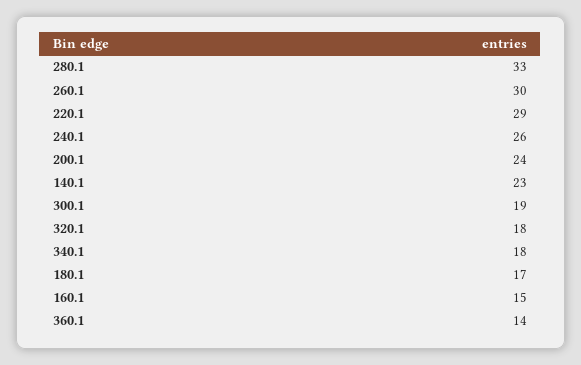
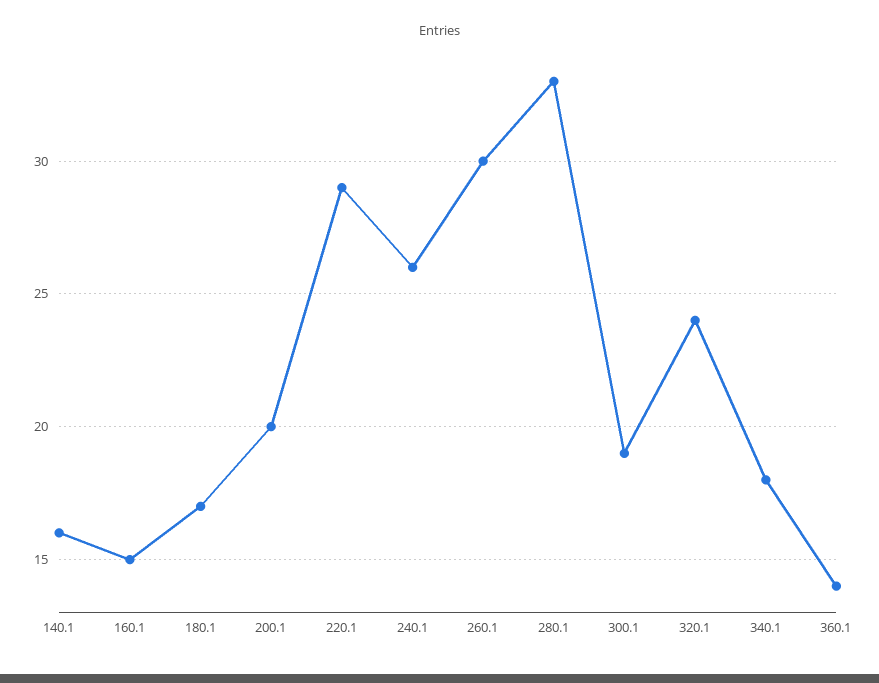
200.1: 24 -> 20
140.1: 23 -> 16
320.1: 18 -> 24

